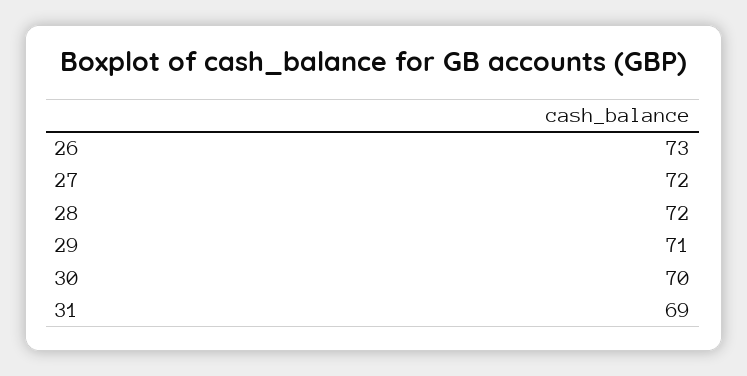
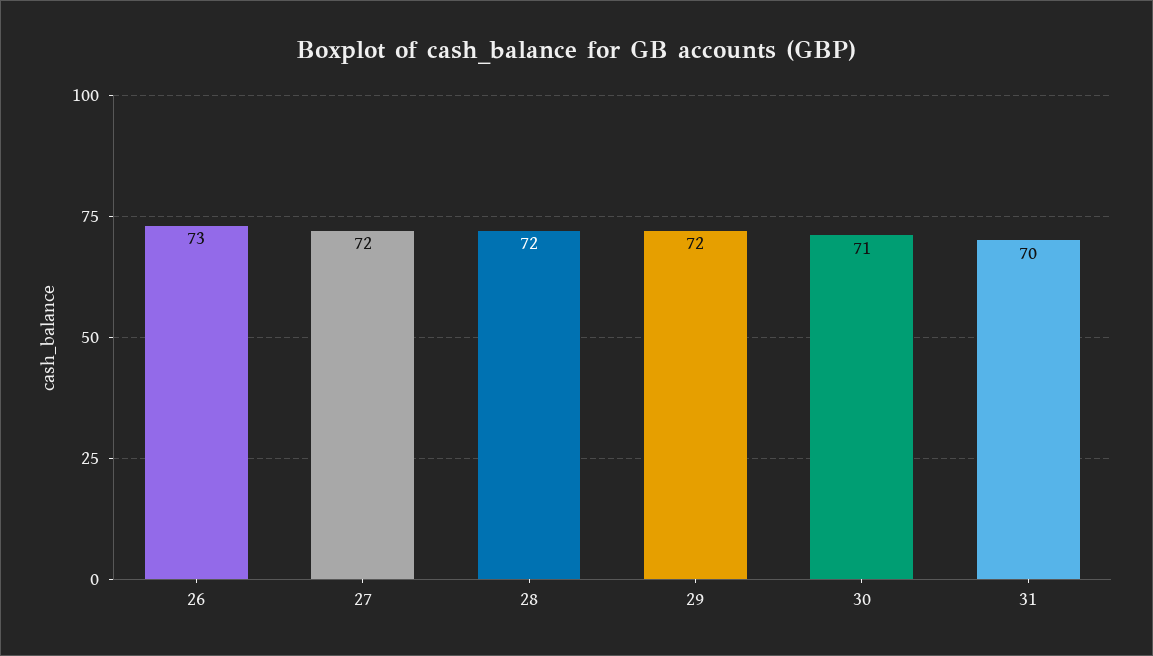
29: 71 -> 72
30: 70 -> 71
31: 69 -> 70

